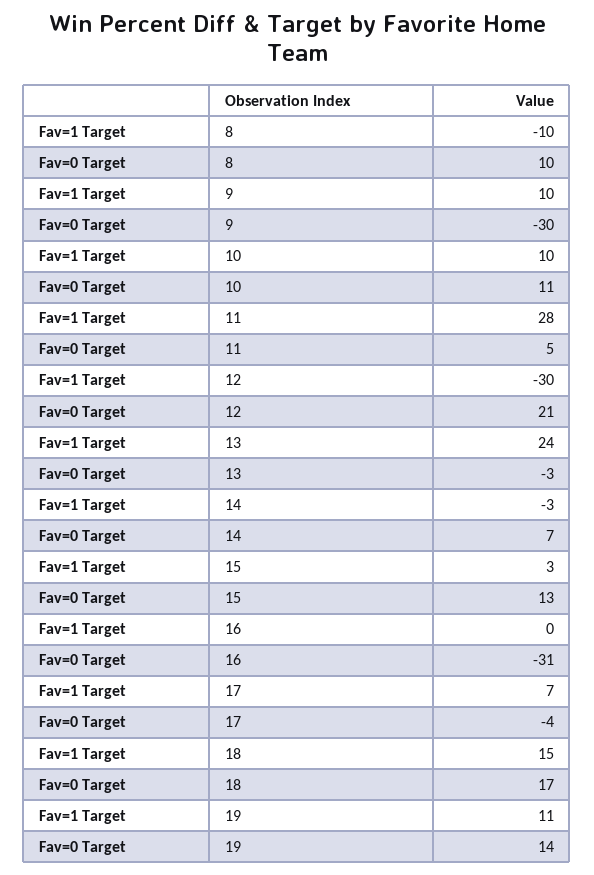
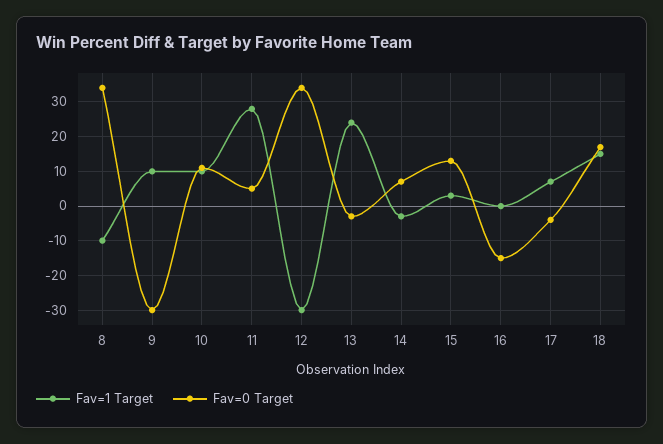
Fav=0 Target, 8: 10 -> 35
Fav=0 Target, 12: 21 -> 35
Fav=0 Target, 16: -31 -> -15
Fav=1 Target, 19: 11 -> none
Fav=0 Target, 19: 14 -> none

